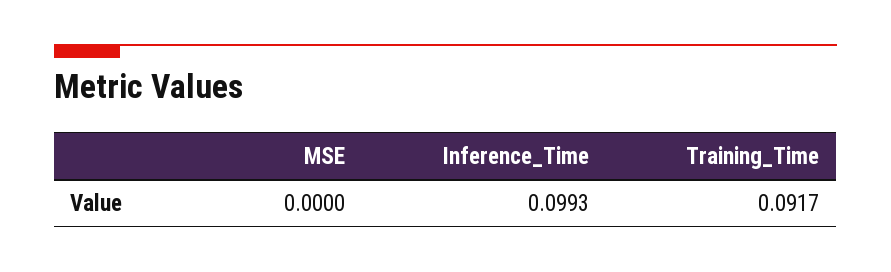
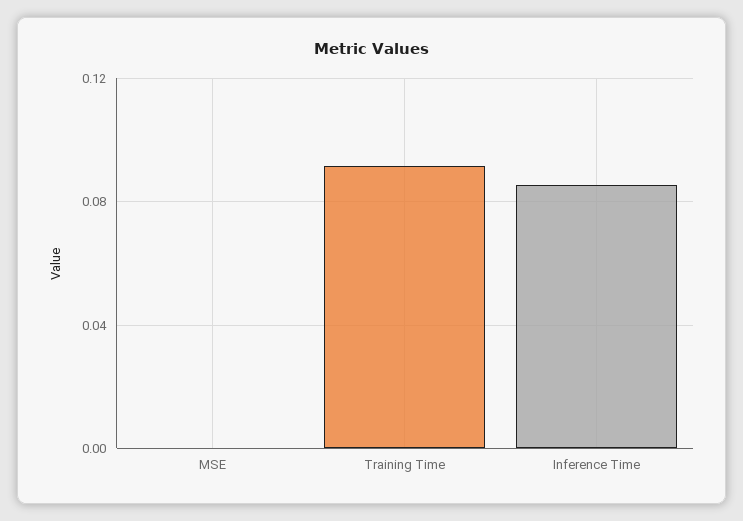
Inference_Time: 0.0993 -> 0.085

